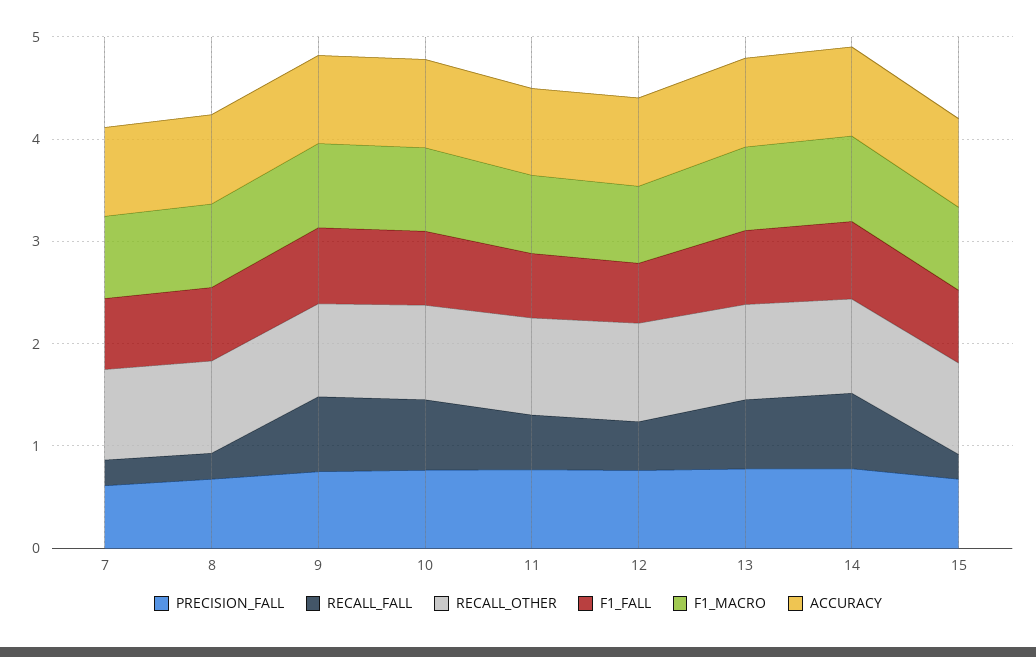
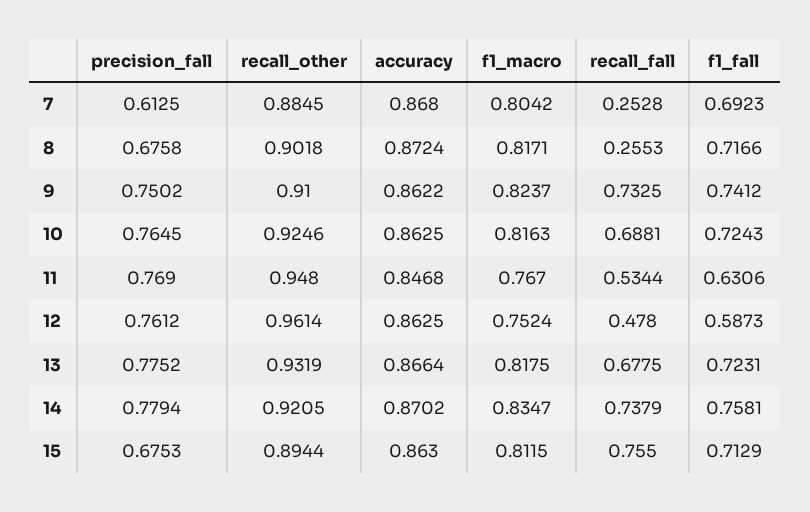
RECALL_FALL, 15: 0.2 -> 0.755

